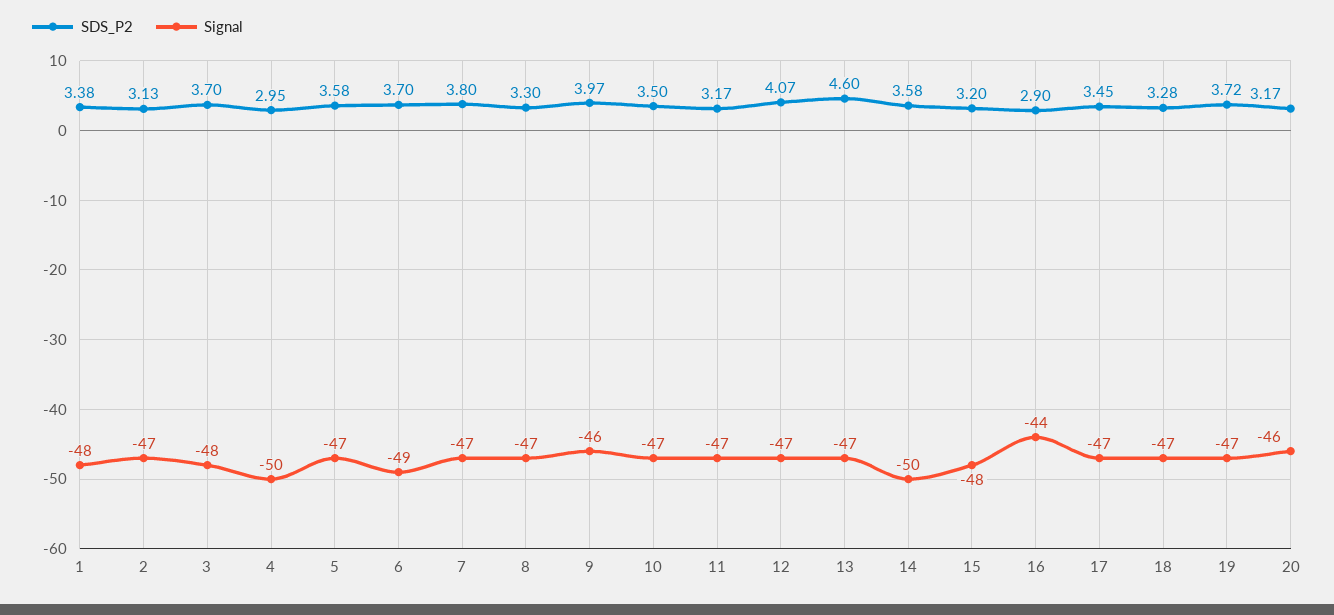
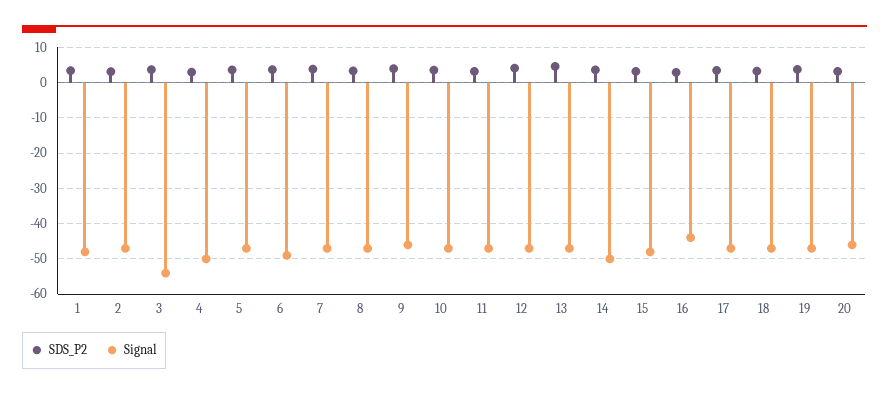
Signal, 3: -48 -> -54

